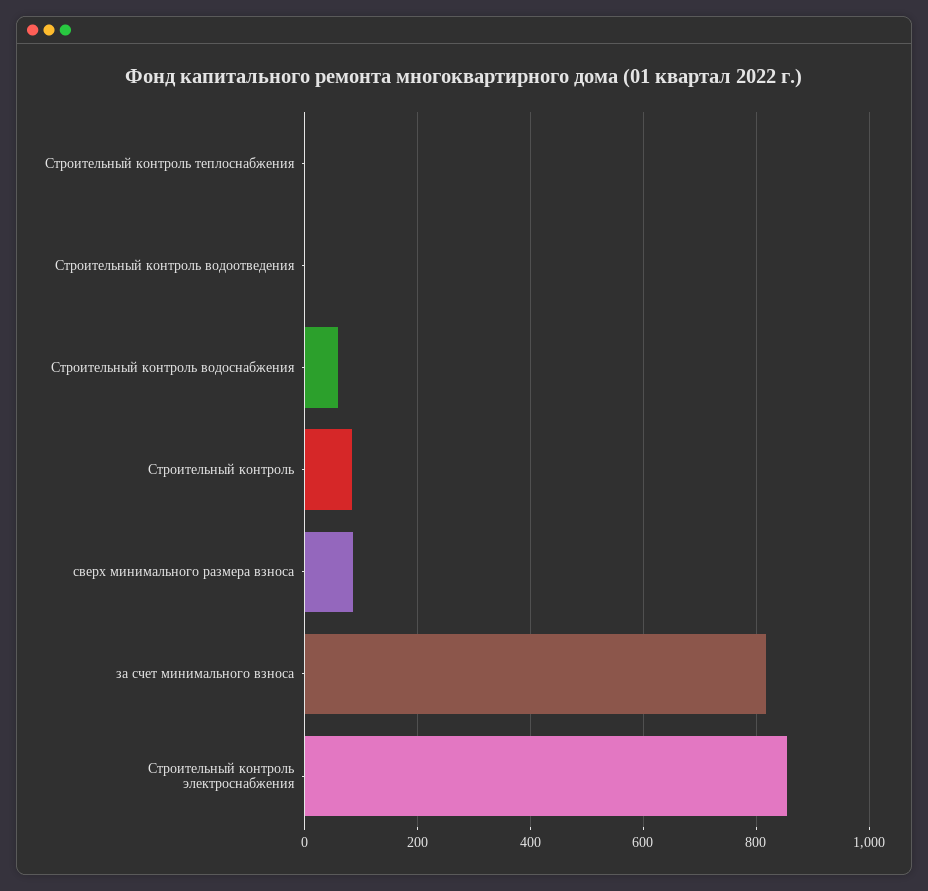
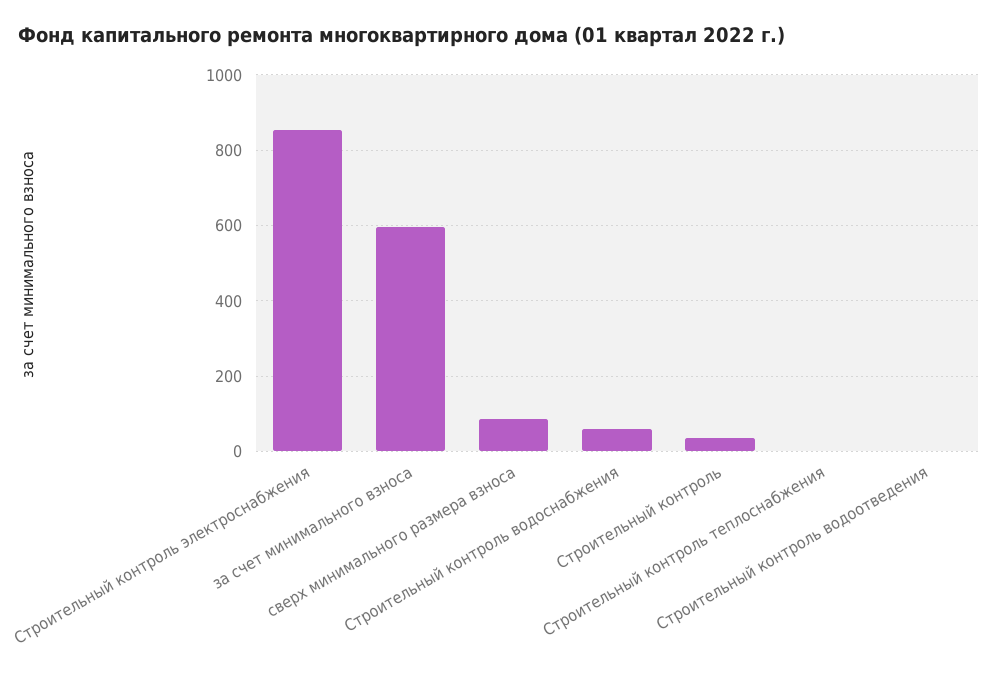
Строительный контроль: 80 -> 40
за счет минимального взноса: 820 -> 600

